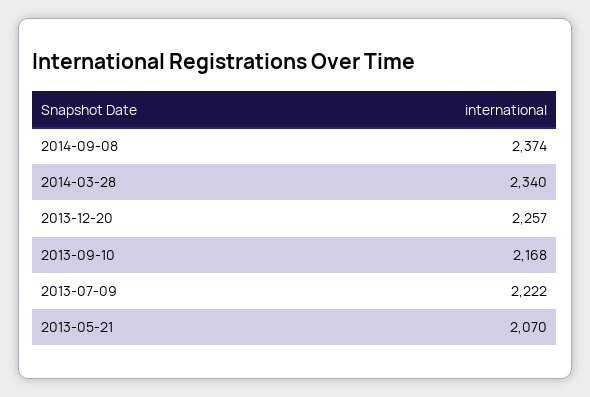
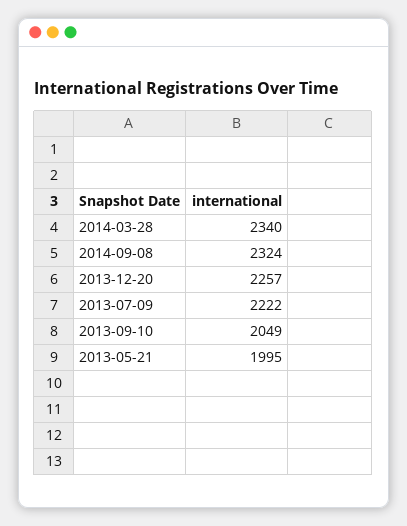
2014-09-08: 2374 -> 2324
2013-09-10: 2168 -> 2049
2013-05-21: 2070 -> 1995

